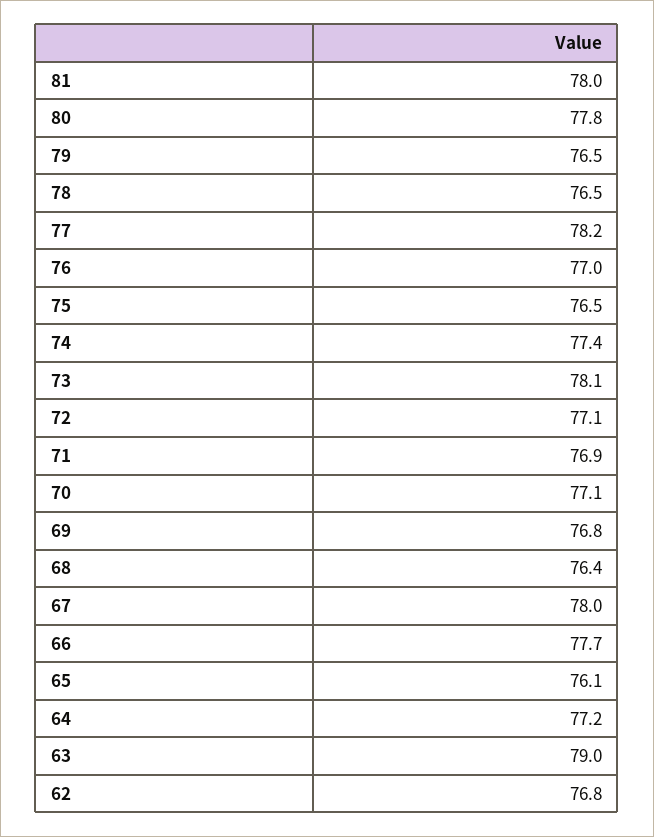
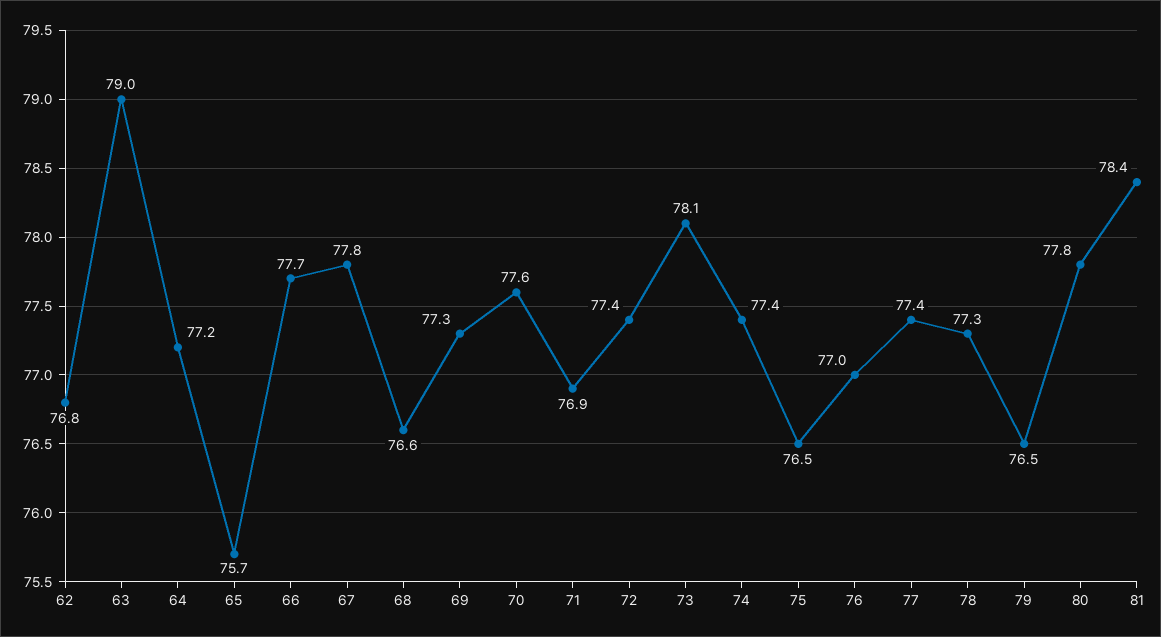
81: 78 -> 78.4
78: 76.5 -> 77.3
77: 78.2 -> 77.4
72: 77.1 -> 77.4
70: 77.1 -> 77.6
69: 76.8 -> 77.3
68: 76.4 -> 76.6
67: 78 -> 77.8
65: 76.1 -> 75.7

